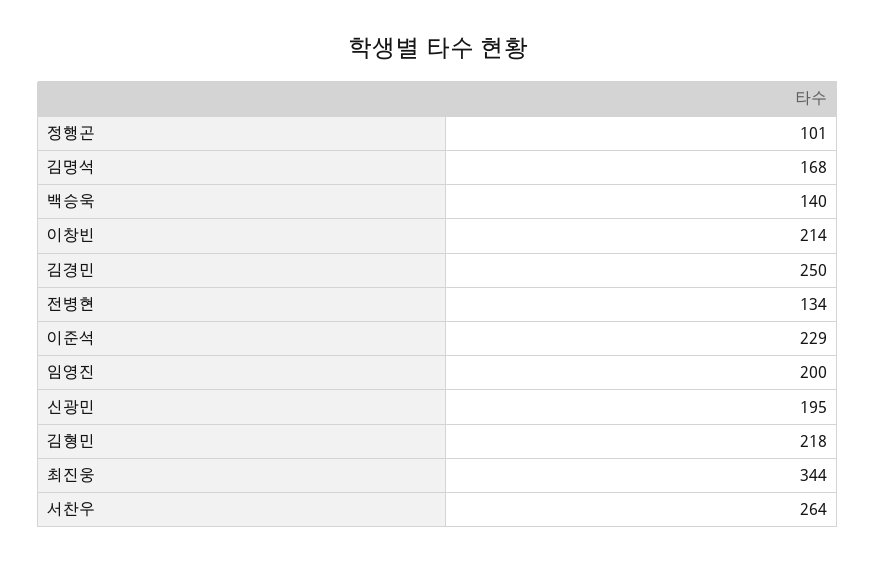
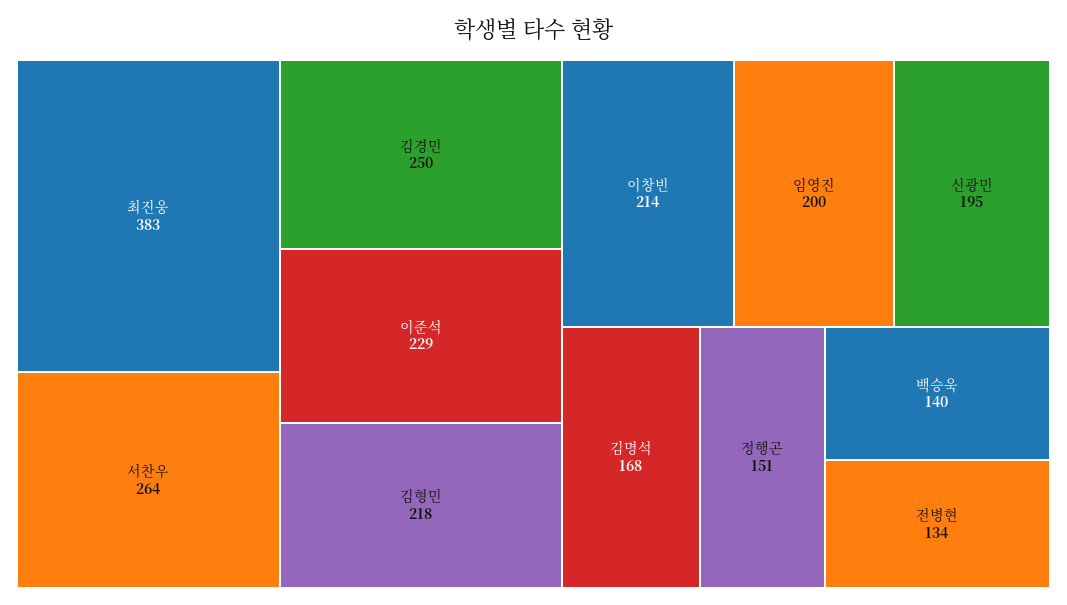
정행곤: 101 -> 151
최진웅: 344 -> 383

